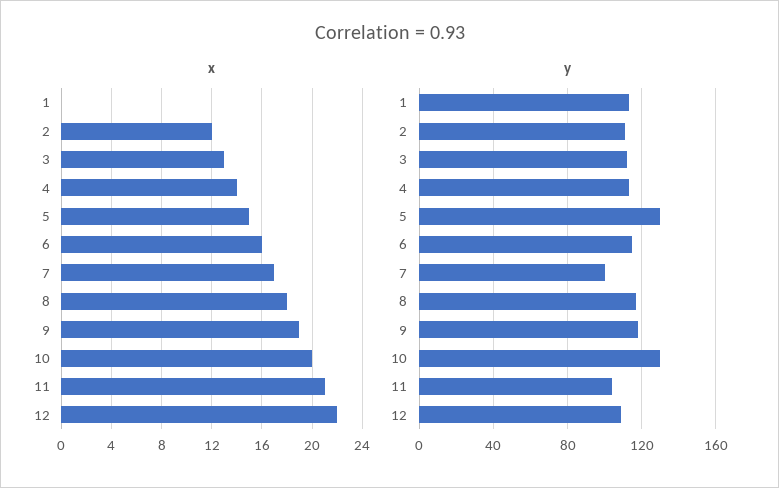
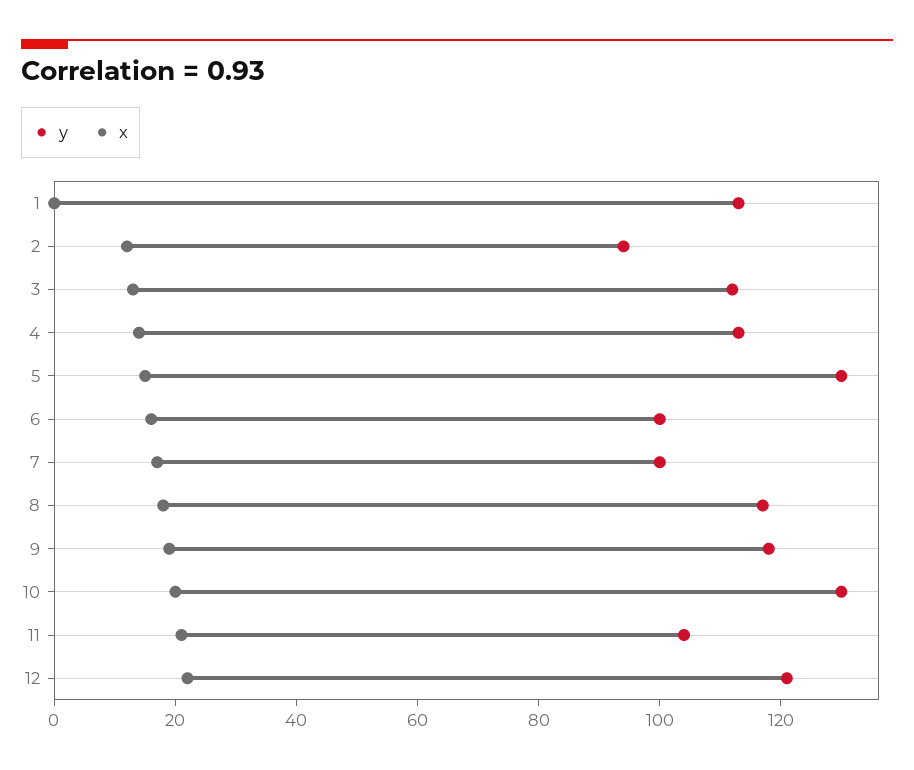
y, 2: 110 -> 95
y, 6: 115 -> 100
y, 12: 110 -> 120

